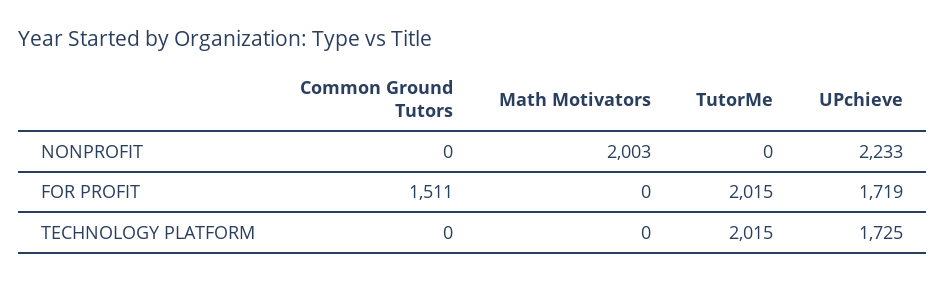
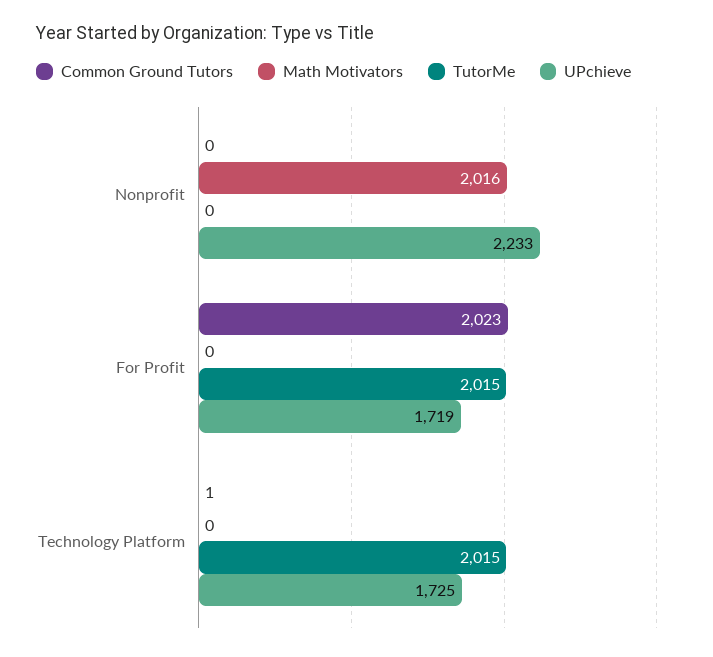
Math Motivators, NONPROFIT: 2003 -> 2016
Common Ground Tutors, FOR PROFIT: 1511 -> 2023
Common Ground Tutors, TECHNOLOGY PLATFORM: 0 -> 1

